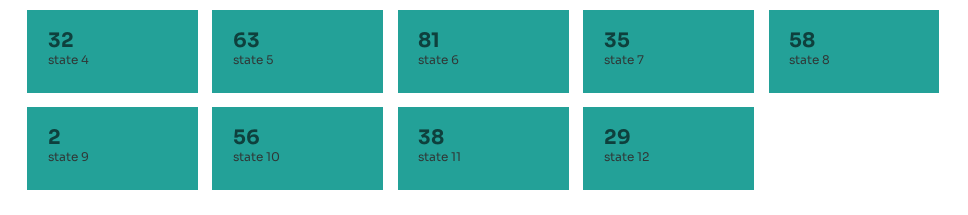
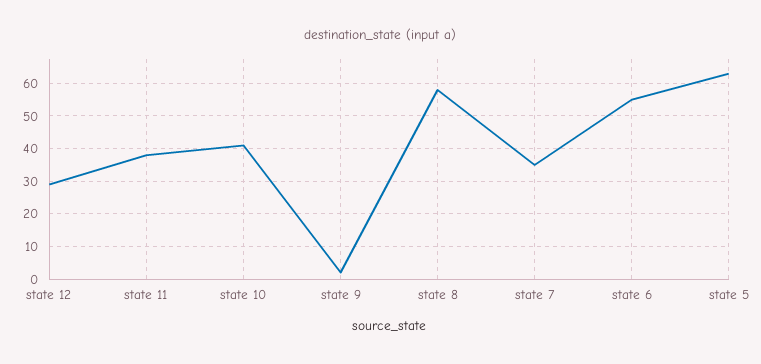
state 4: 32 -> none
state 6: 81 -> 55
state 10: 56 -> 40

